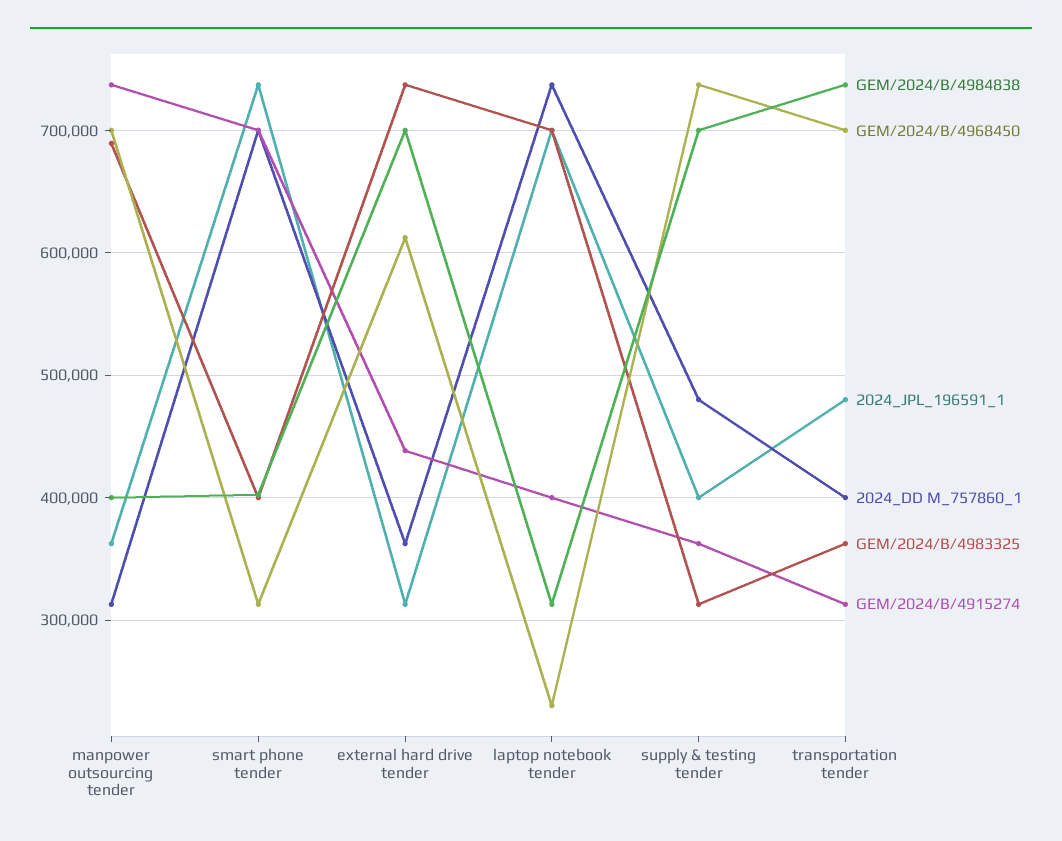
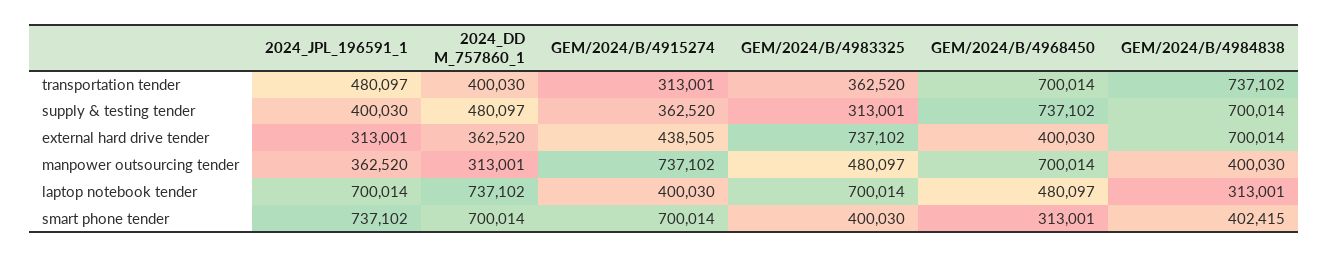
GEM/2024/B/4983325, manpower outsourcing tender: 690000 -> 480097
GEM/2024/B/4968450, external hard drive tender: 610000 -> 400030
GEM/2024/B/4968450, laptop notebook tender: 230000 -> 480097

